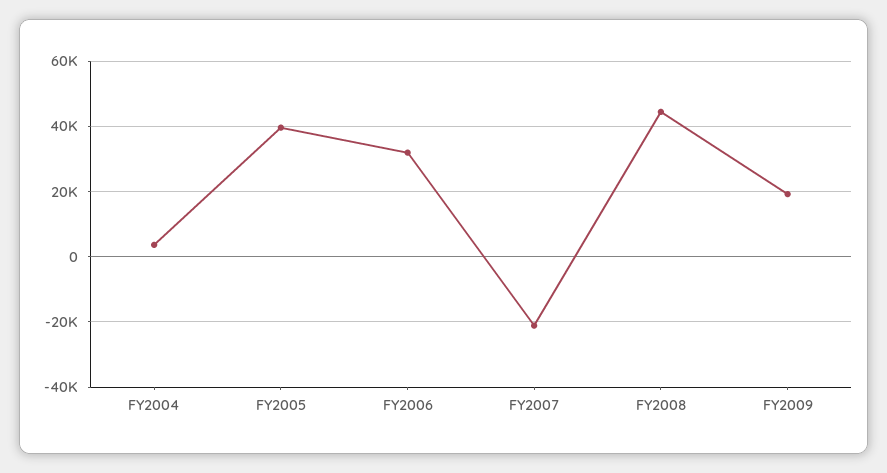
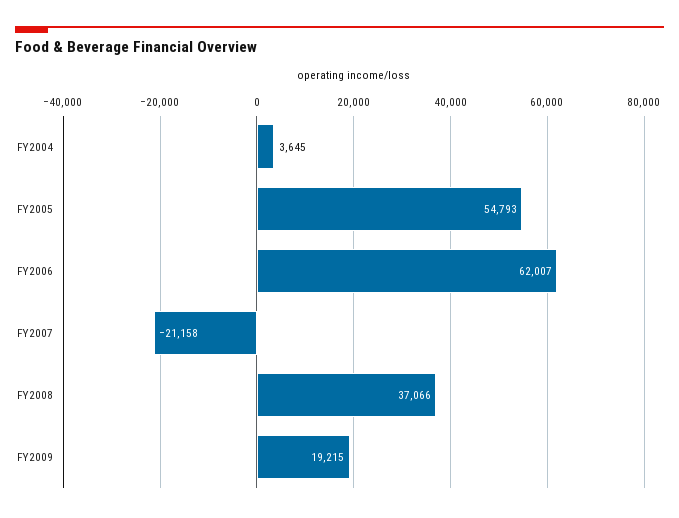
FY2005: 40000 -> 54793
FY2006: 32000 -> 62007
FY2008: 44000 -> 37066

